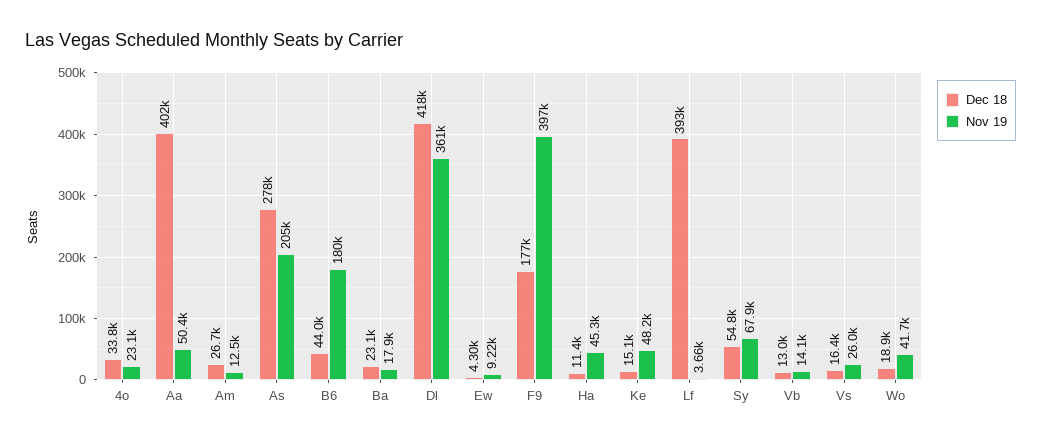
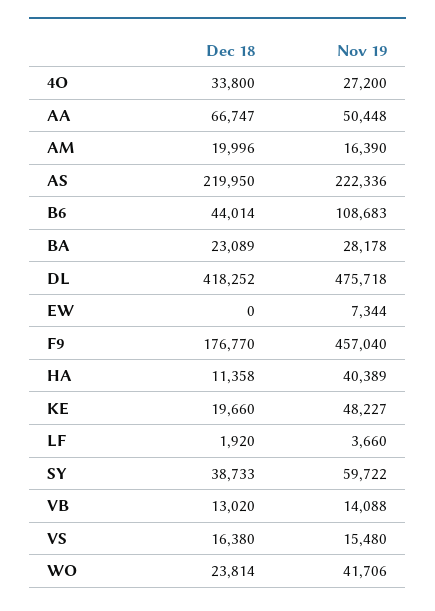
Nov 19, 4o: 23100 -> 27200
Dec 18, Aa: 402000 -> 66747
Dec 18, Am: 26700 -> 19996
Nov 19, Am: 12500 -> 16390
Dec 18, As: 278000 -> 219950
Nov 19, As: 205000 -> 222336
Nov 19, B6: 180000 -> 108683
Nov 19, Ba: 17900 -> 28178
Nov 19, Dl: 361000 -> 475718
Dec 18, Ew: 4300 -> 0
Nov 19, Ew: 9220 -> 7344
Nov 19, F9: 397000 -> 457040
Nov 19, Ha: 45300 -> 40389
Dec 18, Ke: 15100 -> 19660
Dec 18, Lf: 393000 -> 1920
Dec 18, Sy: 54800 -> 38733
Nov 19, Sy: 67900 -> 59722
Nov 19, Vs: 26000 -> 15480
Dec 18, Wo: 18900 -> 23814

